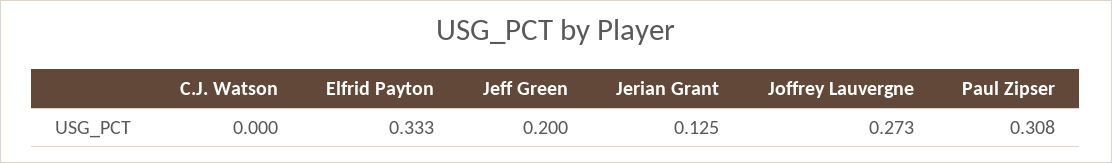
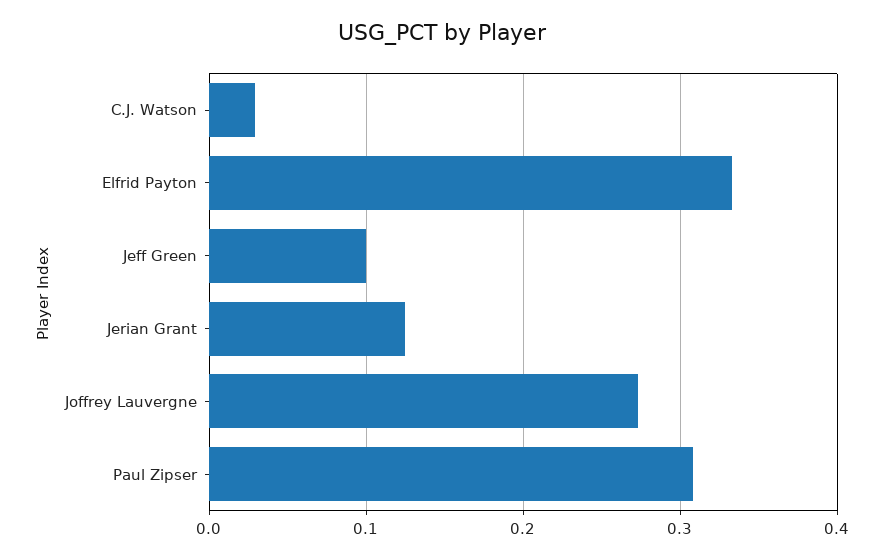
C.J. Watson: 0 -> 0.03
Jeff Green: 0.2 -> 0.1

